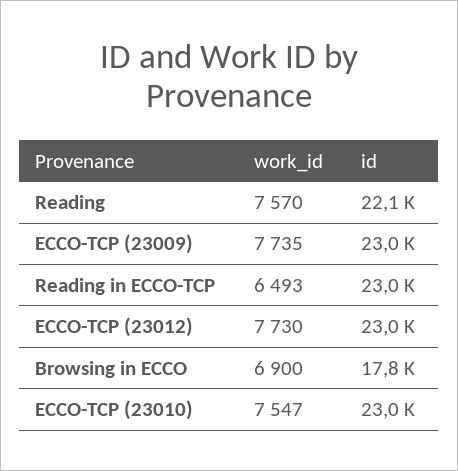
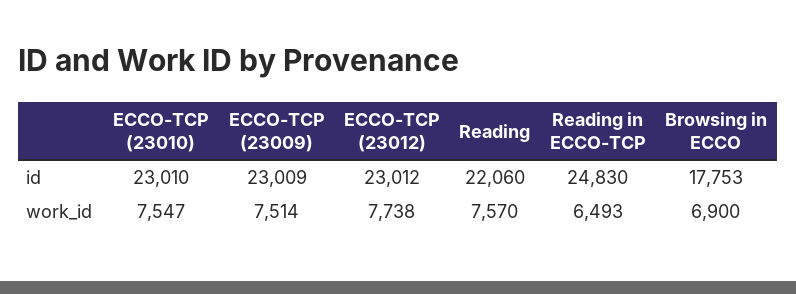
work_id, ECCO-TCP (23009): 7735 -> 7514
id, Reading in ECCO-TCP: 23000 -> 24830
work_id, ECCO-TCP (23012): 7730 -> 7738

